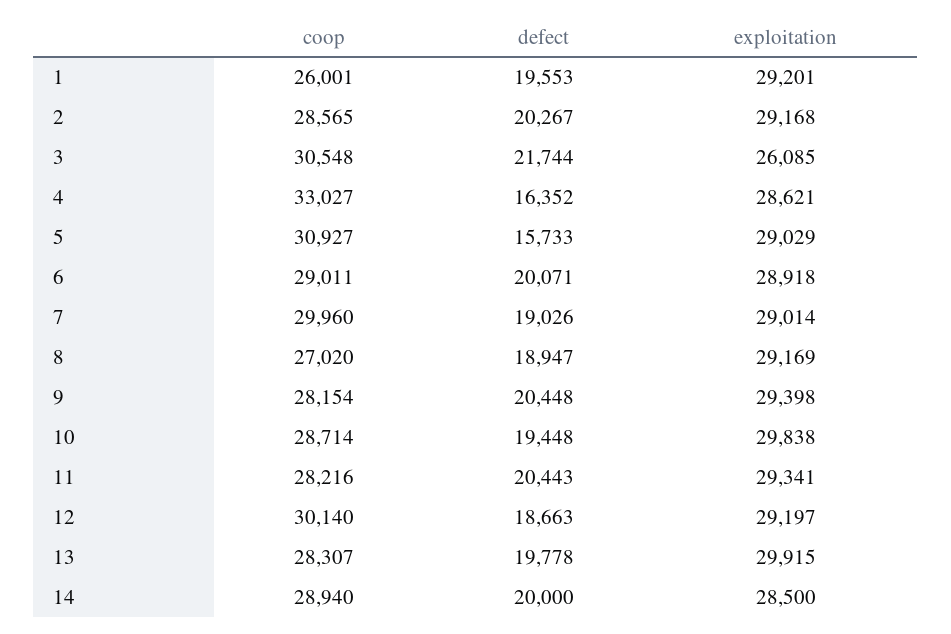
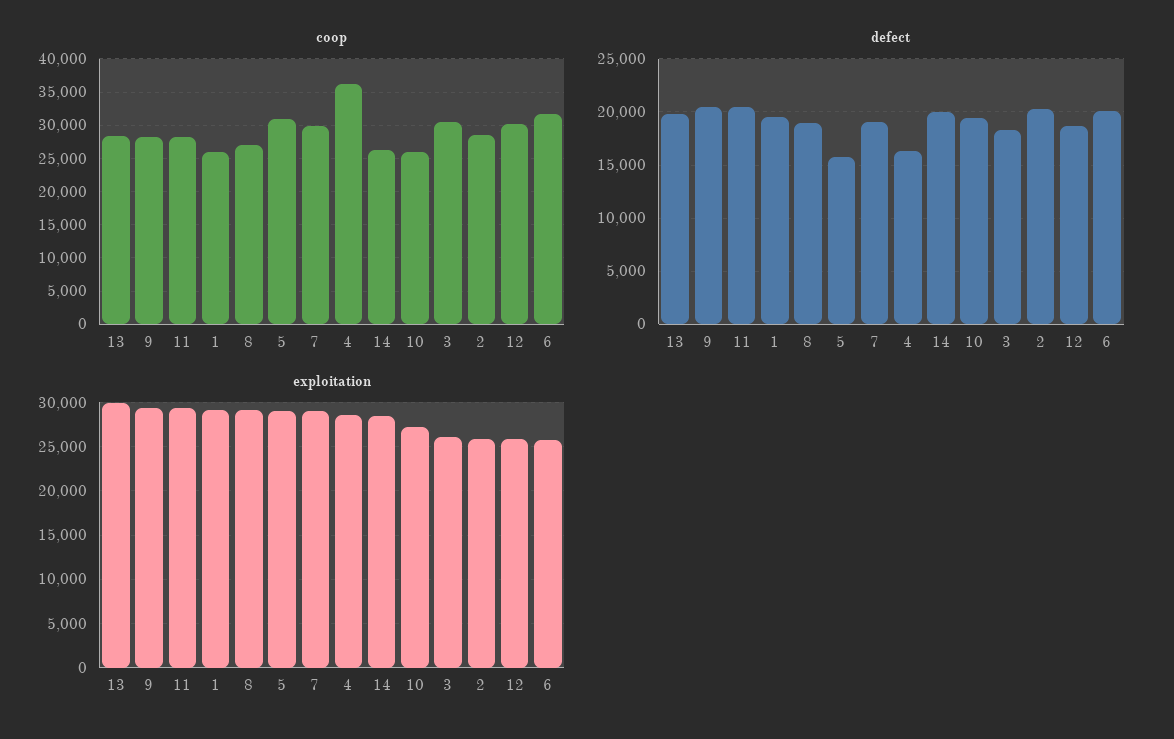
exploitation, 2: 29168 -> 26000
defect, 3: 21744 -> 18000
coop, 4: 33027 -> 36000
coop, 6: 29011 -> 32000
exploitation, 6: 28918 -> 26000
coop, 10: 28714 -> 26000
exploitation, 10: 29838 -> 27000
exploitation, 12: 29197 -> 26000
coop, 14: 28940 -> 26000

